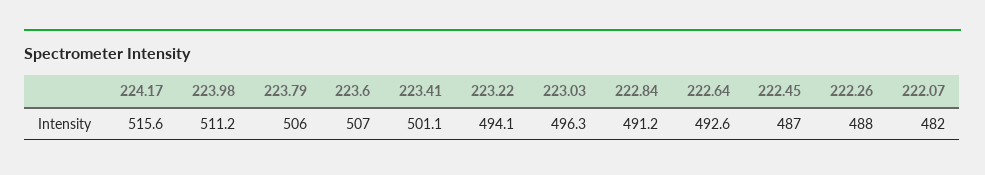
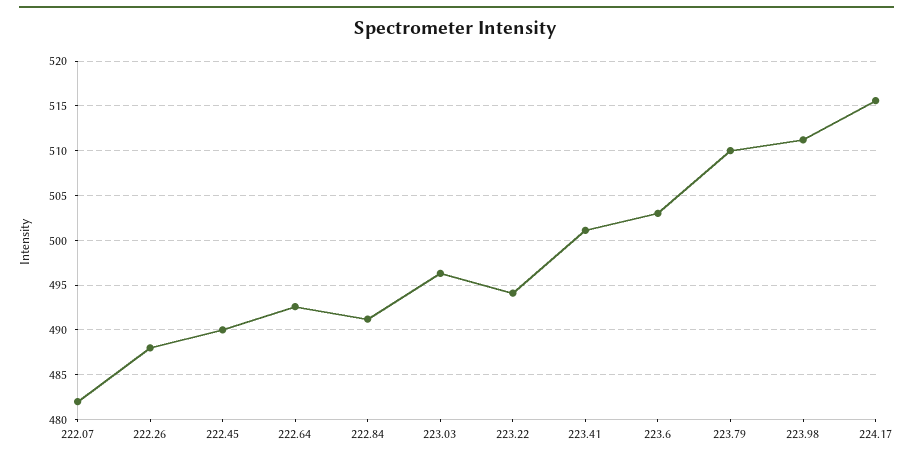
223.79: 506 -> 510
223.6: 507 -> 503
222.45: 487 -> 490

